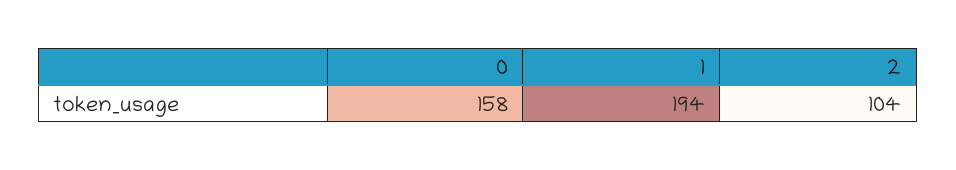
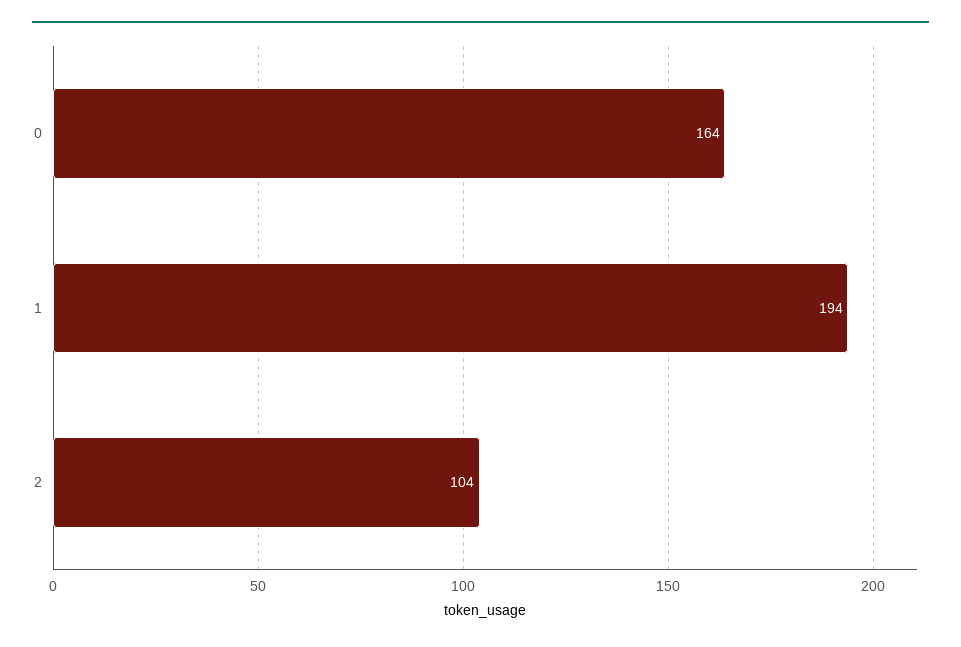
0: 158 -> 164

